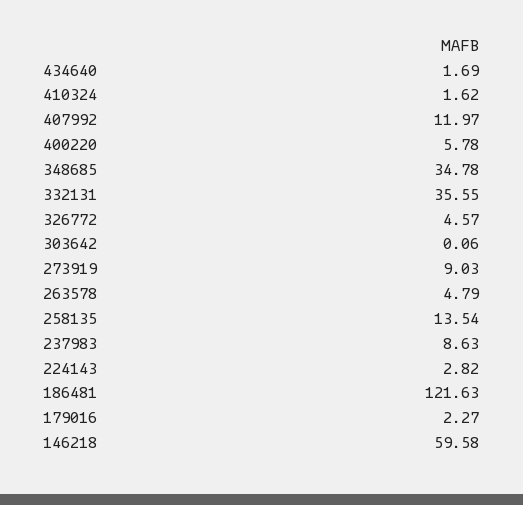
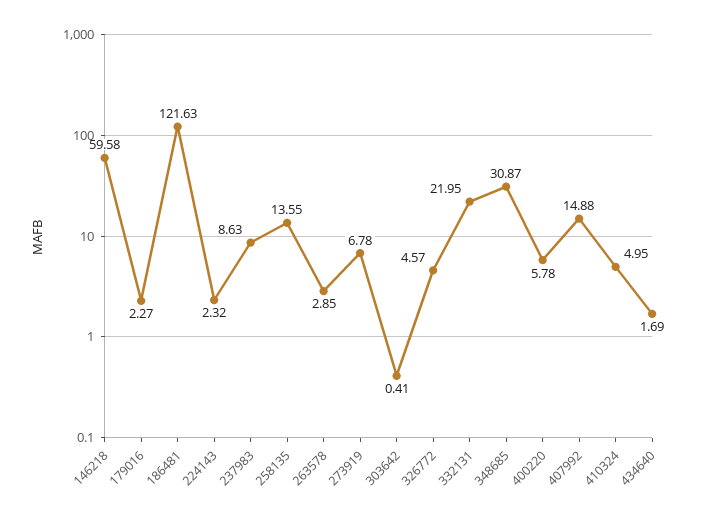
410324: 1.62 -> 4.95
407992: 11.97 -> 14.88
348685: 34.78 -> 30.87
332131: 35.55 -> 21.95
303642: 0.06 -> 0.41
273919: 9.03 -> 6.78
263578: 4.79 -> 2.85
258135: 13.54 -> 13.55
224143: 2.82 -> 2.32

